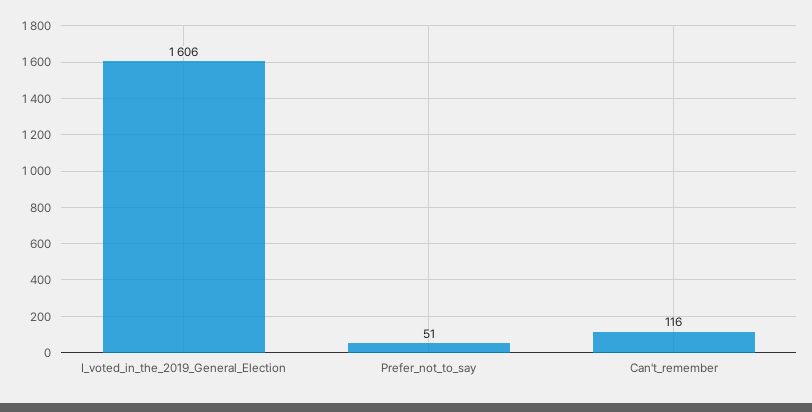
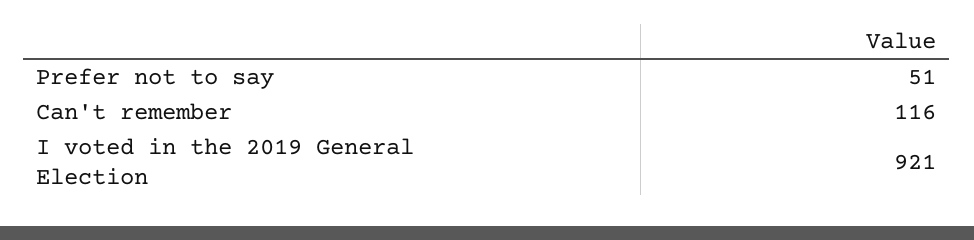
I_voted_in_the_2019_General_Election: 1606 -> 921

